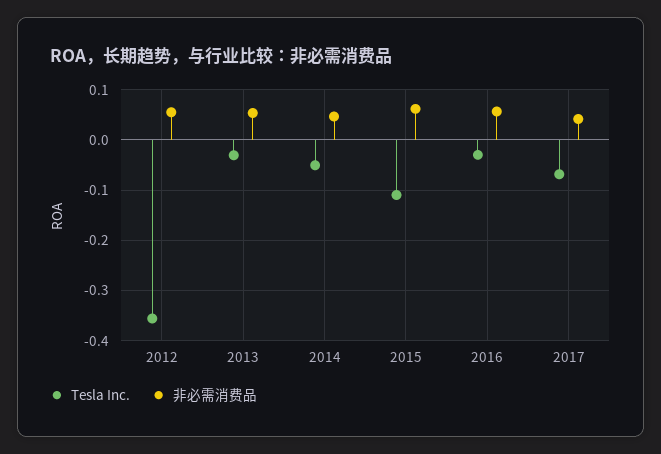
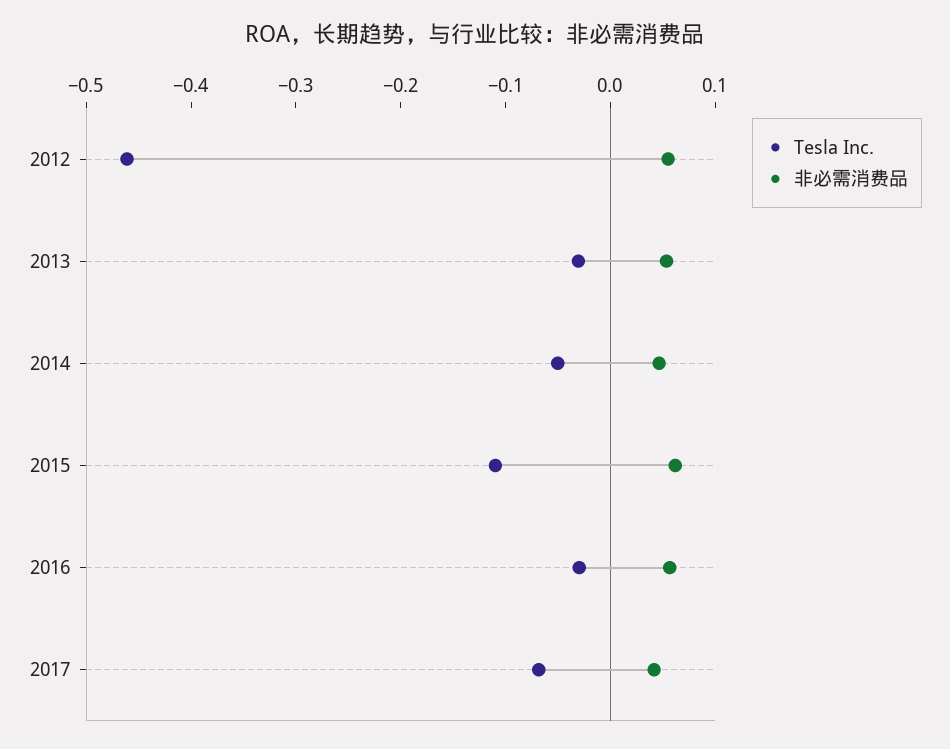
Tesla Inc., 2012: -0.36 -> -0.46

